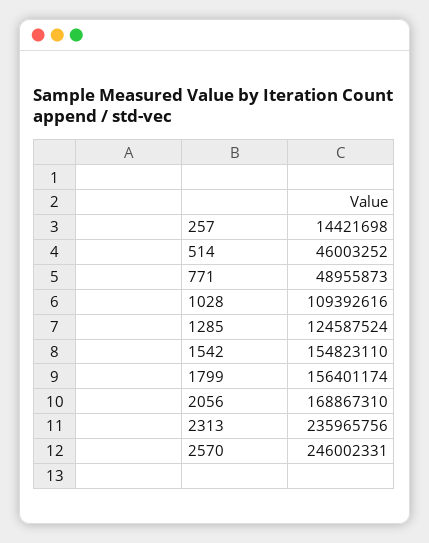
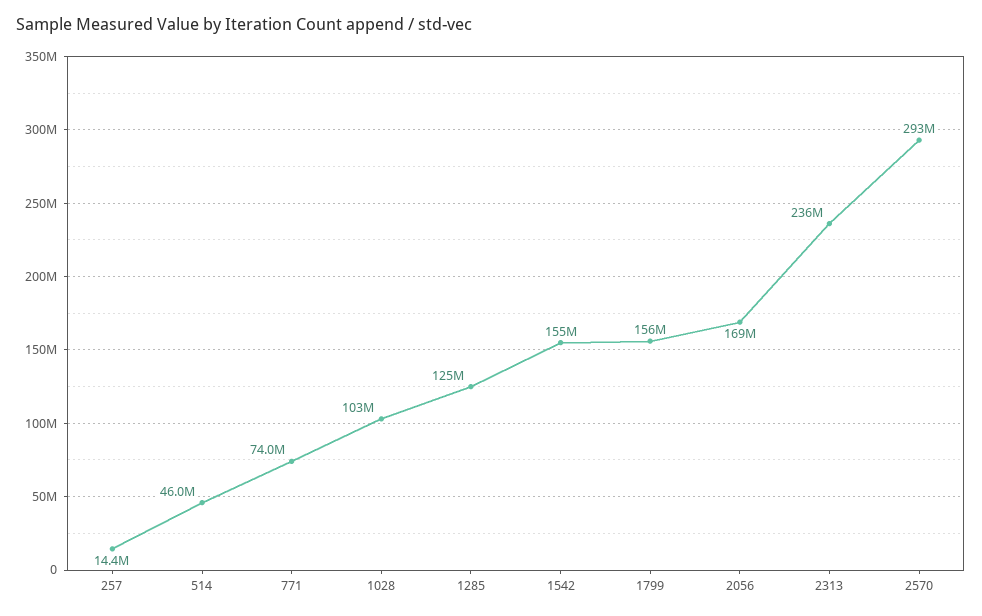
771: 48955873 -> 74000000
1028: 109392616 -> 103000000
2570: 246002331 -> 293000000

